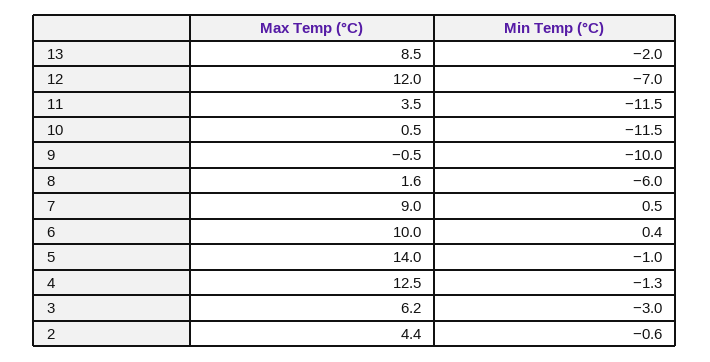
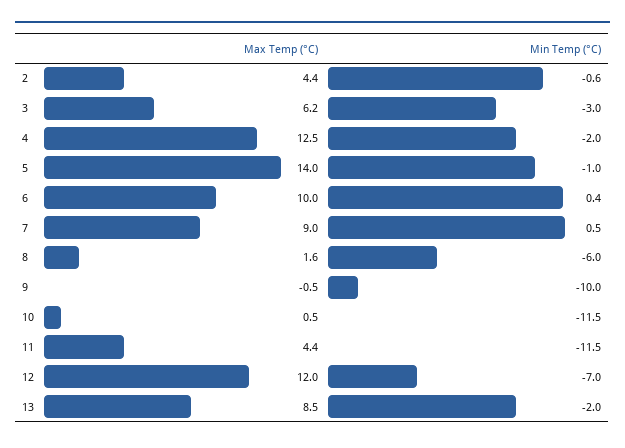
Max Temp (°C), 11: 3.5 -> 4.4
Min Temp (°C), 4: -1.3 -> -2

